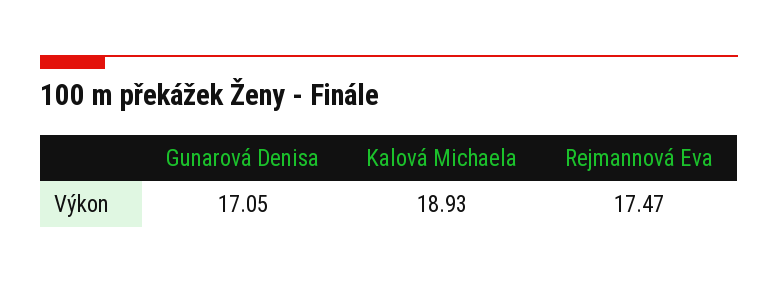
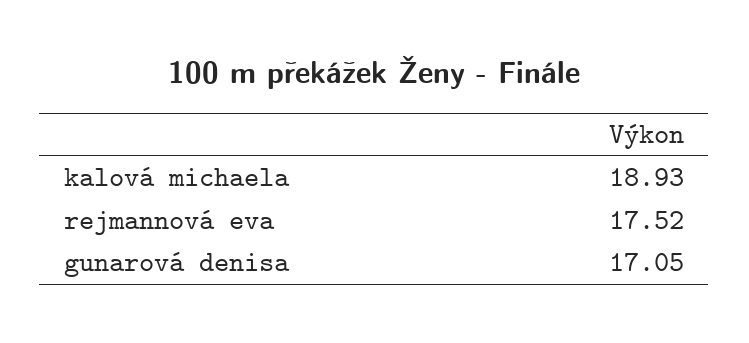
Rejmannová Eva: 17.47 -> 17.52

